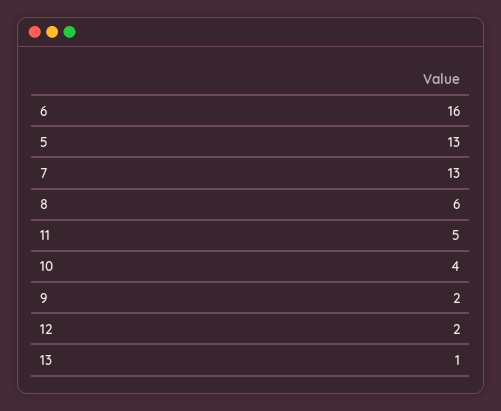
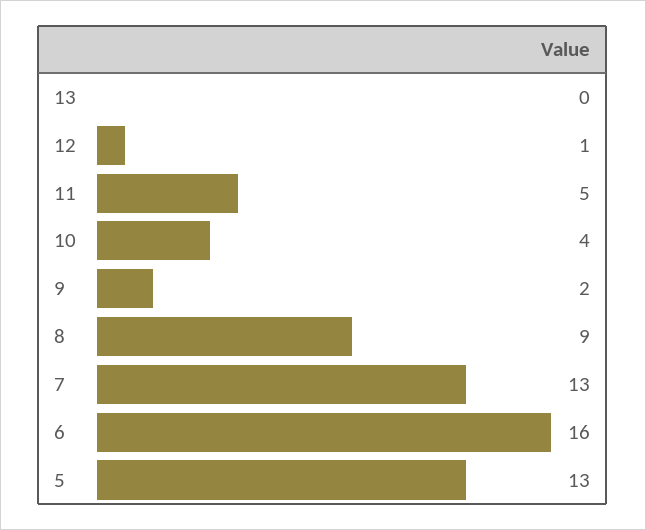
8: 6 -> 9
12: 2 -> 1
13: 1 -> 0

